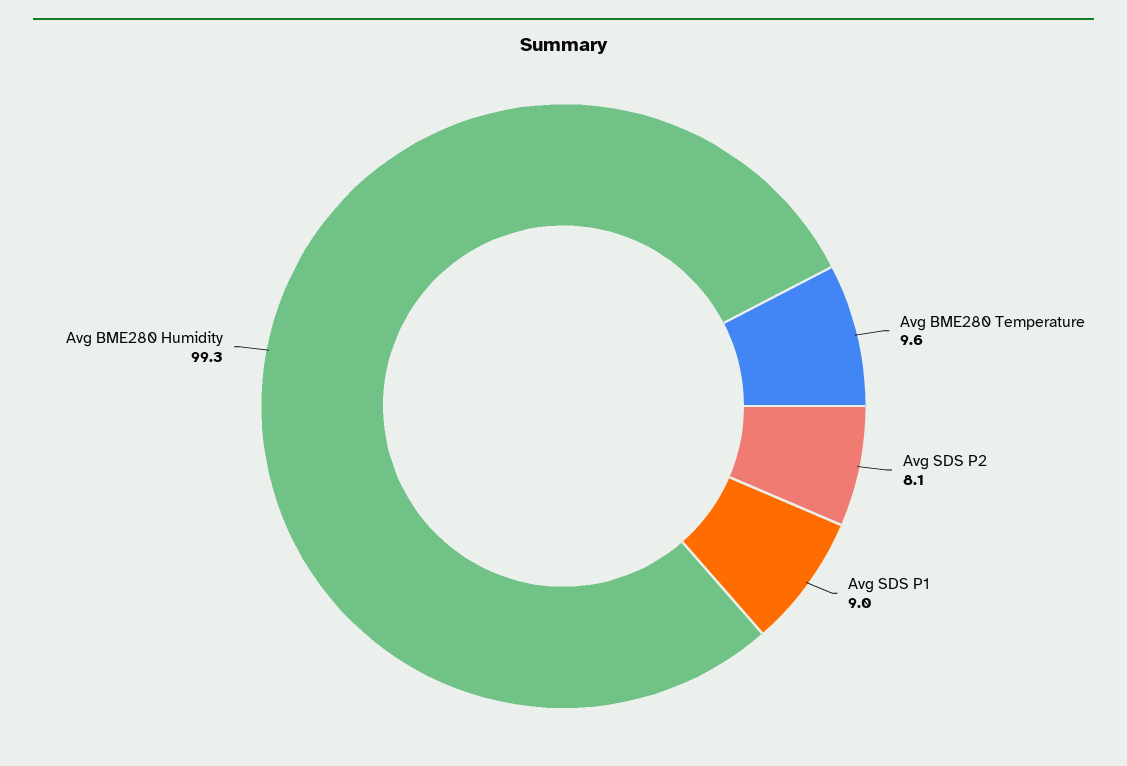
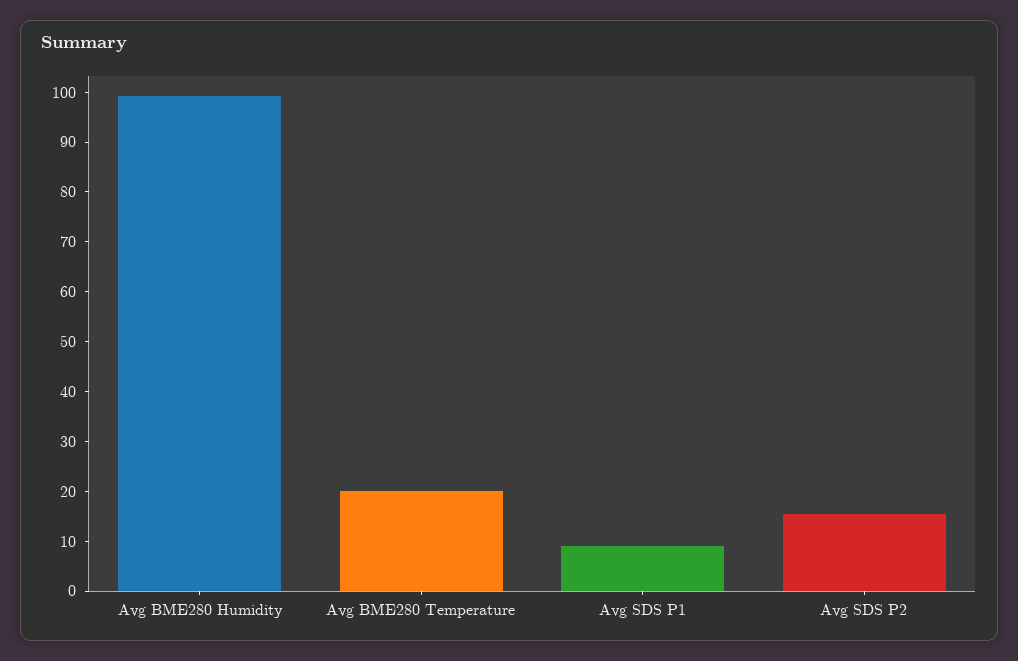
Avg BME280 Temperature: 9.6 -> 20
Avg SDS P2: 8.1 -> 16

